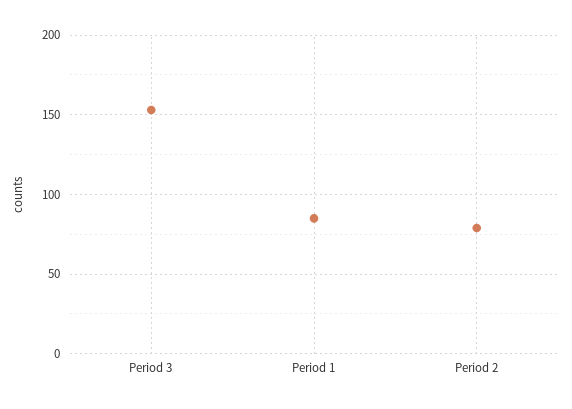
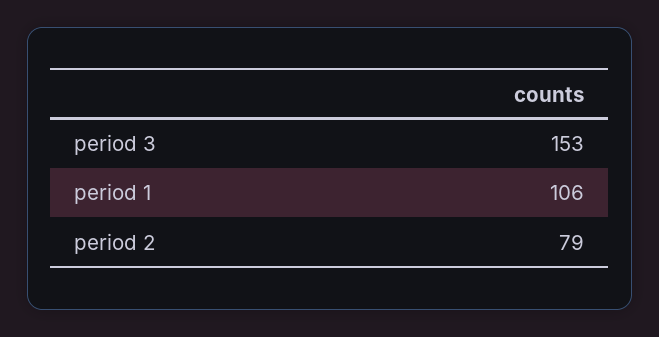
Period 1: 85 -> 106

